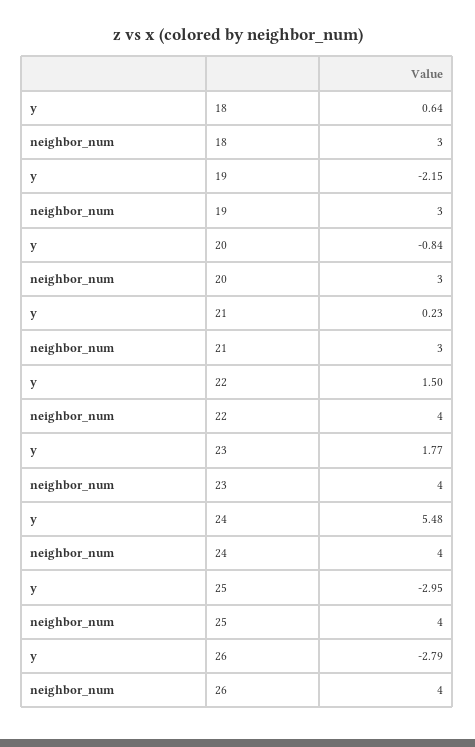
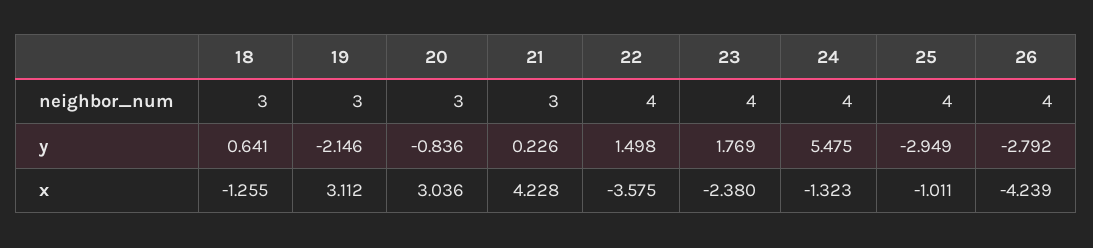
x, 18: none -> -1.255
x, 19: none -> 3.112
x, 20: none -> 3.036
x, 21: none -> 4.228
x, 22: none -> -3.575
x, 23: none -> -2.38
x, 24: none -> -1.323
x, 25: none -> -1.011
x, 26: none -> -4.239

